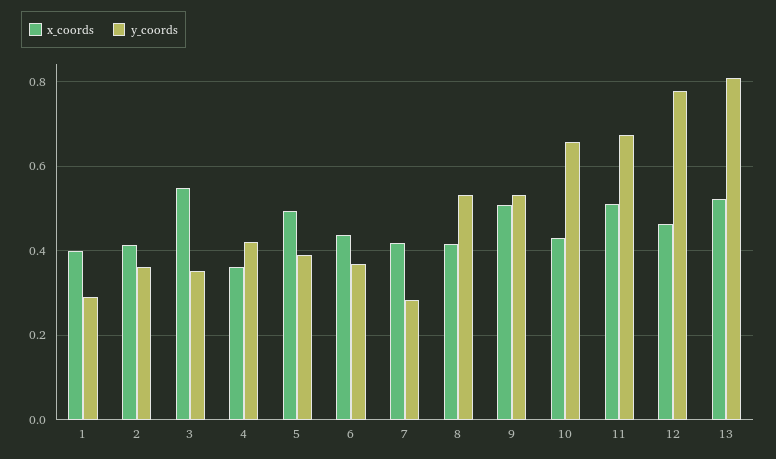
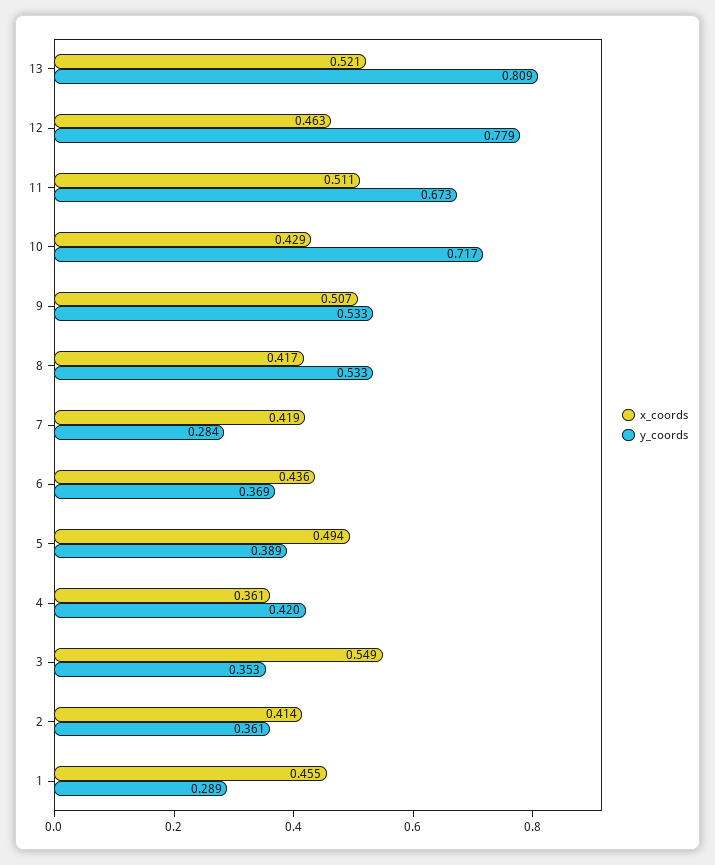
x_coords, 1: 0.4 -> 0.455
y_coords, 10: 0.66 -> 0.717

